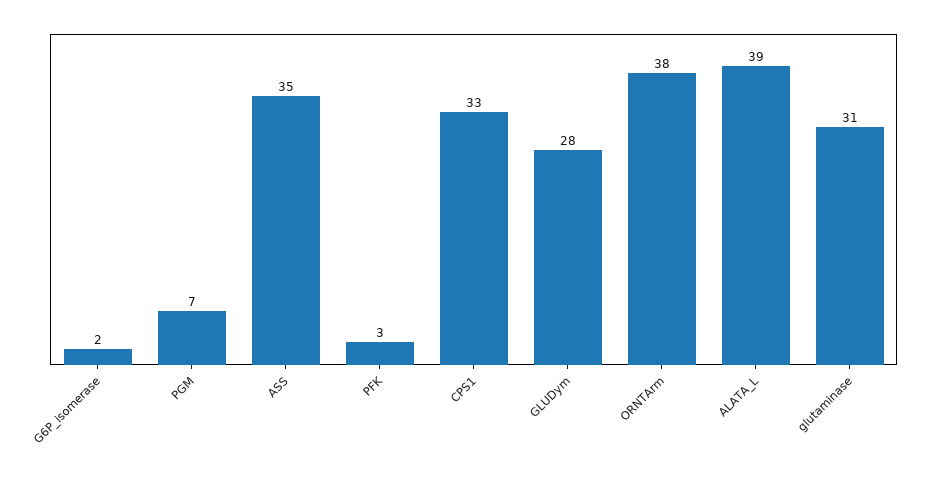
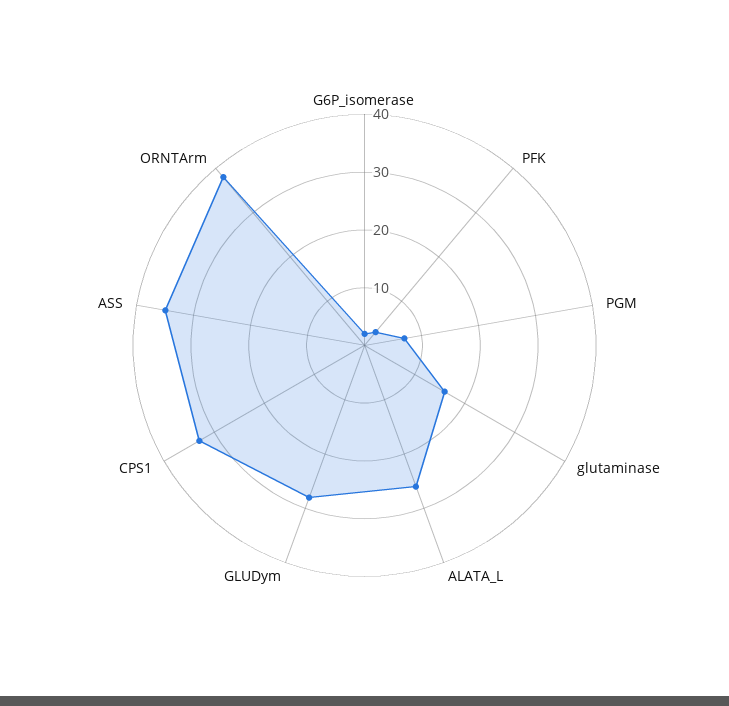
ALATA_L: 39 -> 25
glutaminase: 31 -> 15

